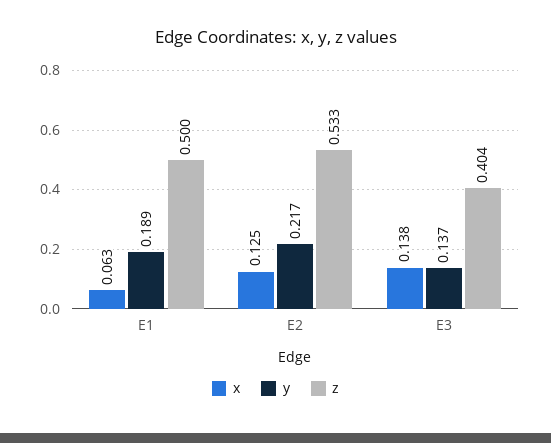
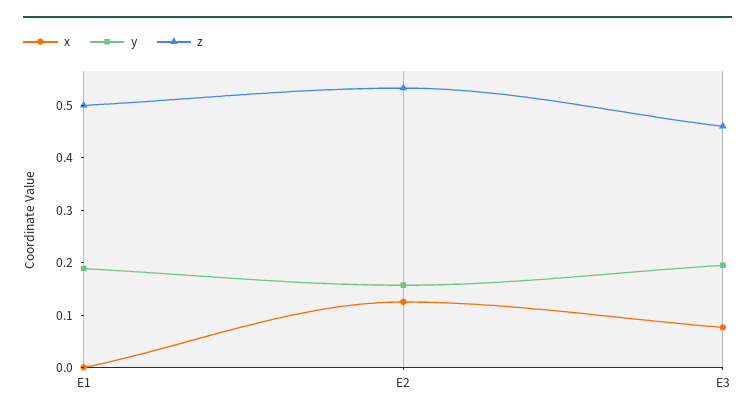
x, E1: 0.063 -> 0
y, E2: 0.217 -> 0.16
x, E3: 0.138 -> 0.08
y, E3: 0.137 -> 0.2
z, E3: 0.404 -> 0.46

